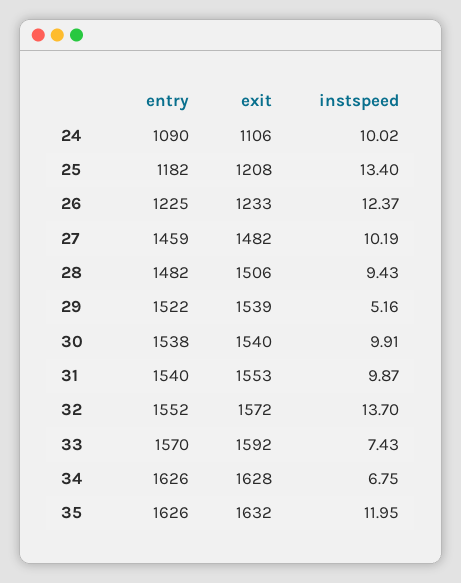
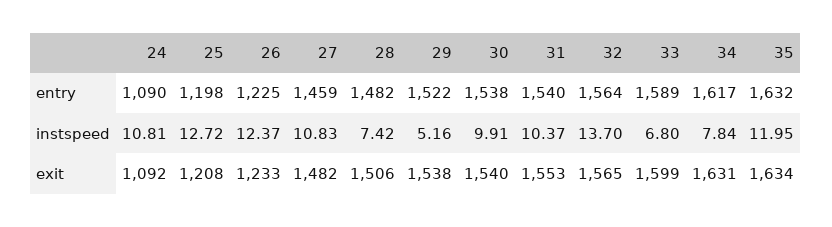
exit, 24: 1106 -> 1092
instspeed, 24: 10.02 -> 10.81
entry, 25: 1182 -> 1198
instspeed, 25: 13.4 -> 12.72
instspeed, 27: 10.19 -> 10.83
instspeed, 28: 9.43 -> 7.42
exit, 29: 1539 -> 1538
instspeed, 31: 9.87 -> 10.37
entry, 32: 1552 -> 1564
exit, 32: 1572 -> 1565
entry, 33: 1570 -> 1589
exit, 33: 1592 -> 1599
instspeed, 33: 7.43 -> 6.8
entry, 34: 1626 -> 1617
exit, 34: 1628 -> 1631
instspeed, 34: 6.75 -> 7.84
entry, 35: 1626 -> 1632
exit, 35: 1632 -> 1634

